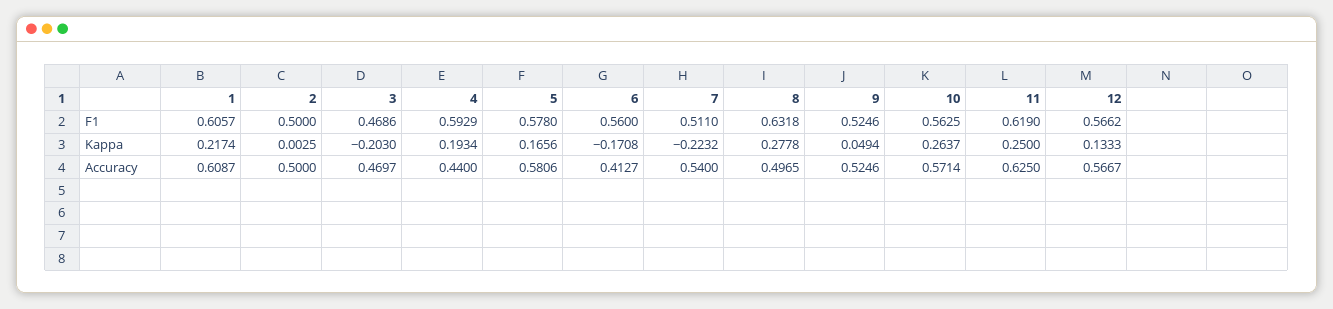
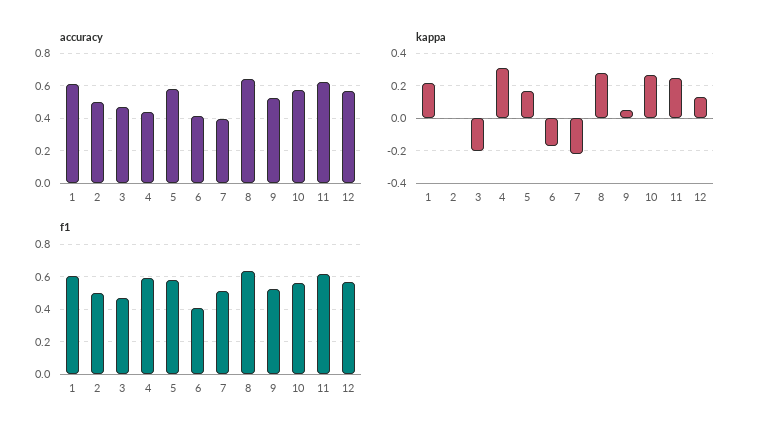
F1, 6: 0.56 -> 0.4
Kappa, 4: 0.1934 -> 0.3
Accuracy, 7: 0.54 -> 0.4
Accuracy, 8: 0.4965 -> 0.65

